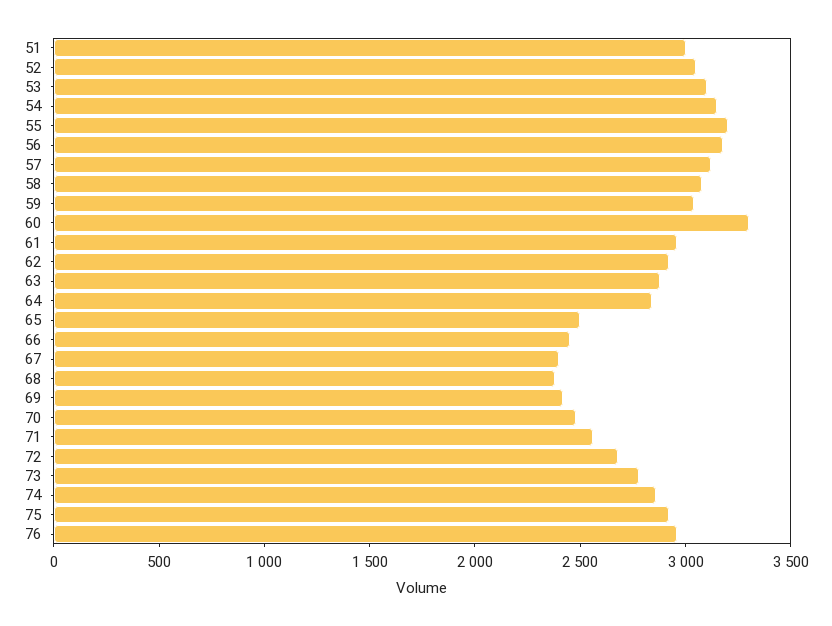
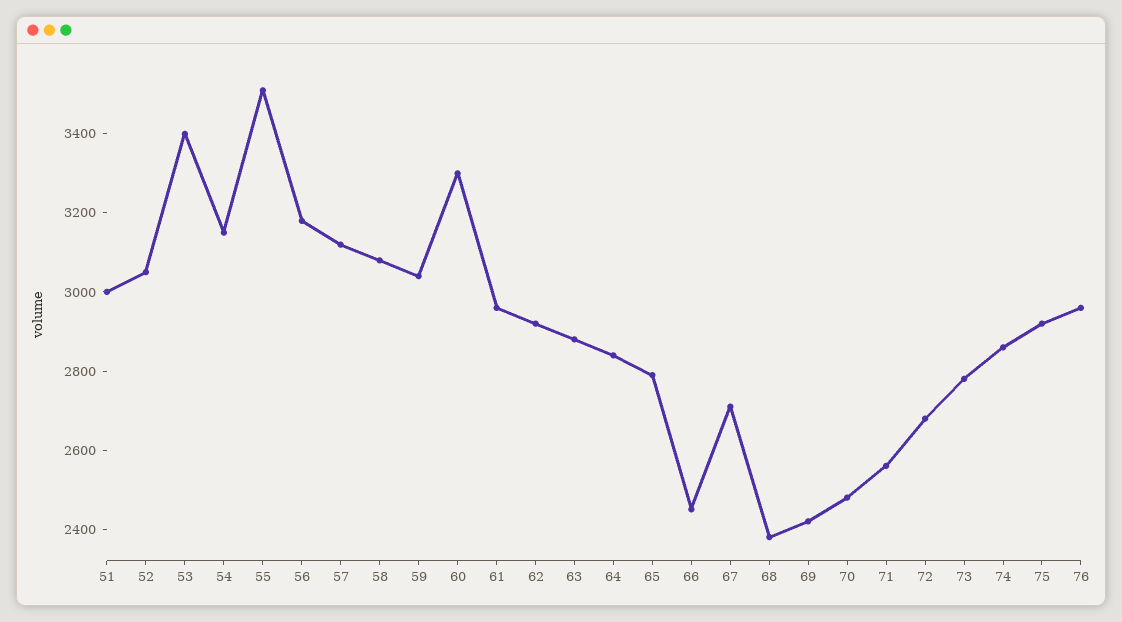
53: 3100 -> 3400
55: 3200 -> 3500
65: 2500 -> 2800
67: 2400 -> 2700

